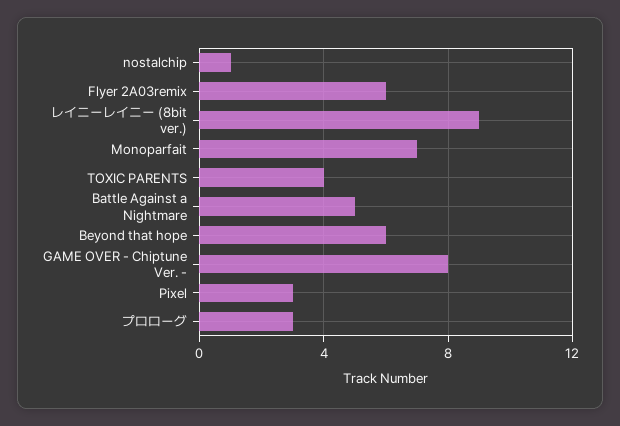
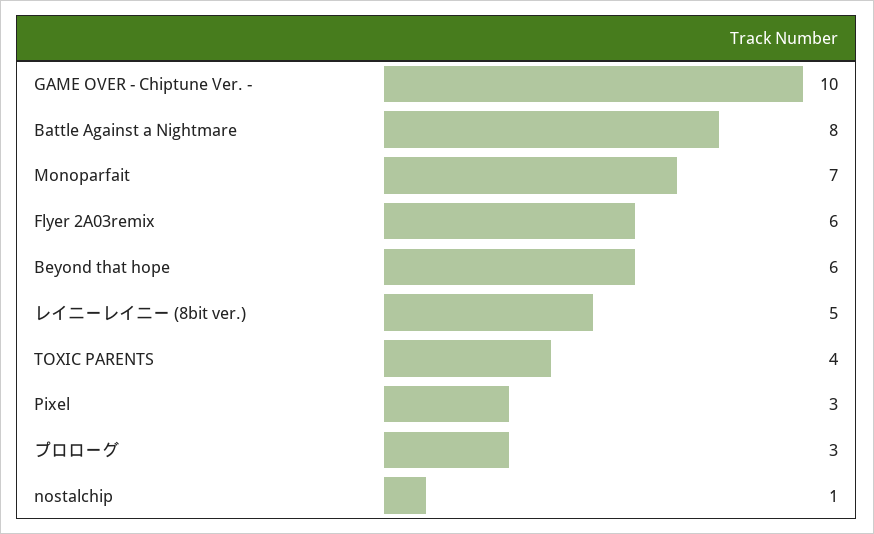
レイニーレイニー (8bit ver.): 9 -> 5
Battle Against a Nightmare: 5 -> 8
GAME OVER - Chiptune Ver. -: 8 -> 10

